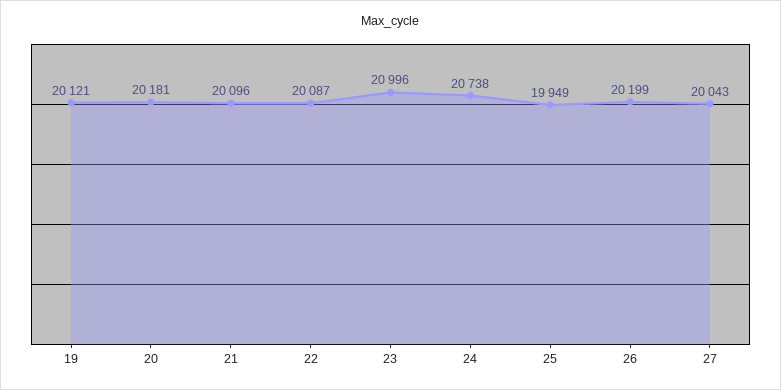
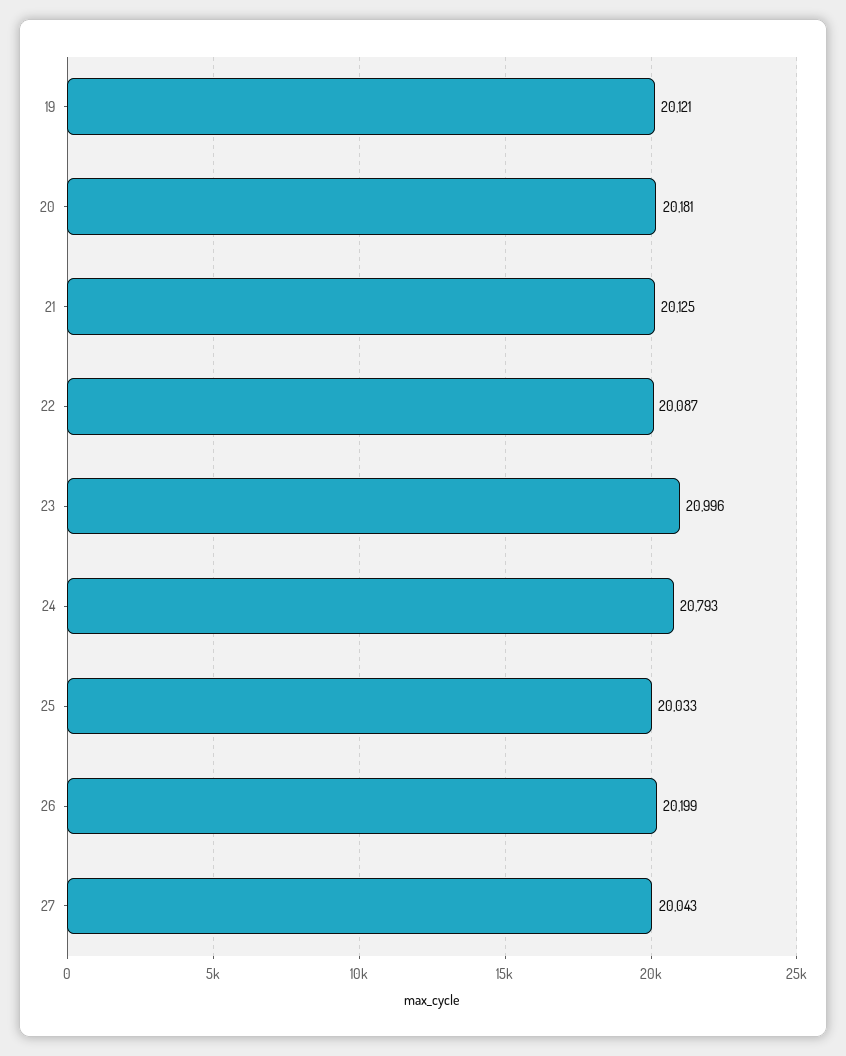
21: 20096 -> 20125
24: 20738 -> 20793
25: 19949 -> 20033

